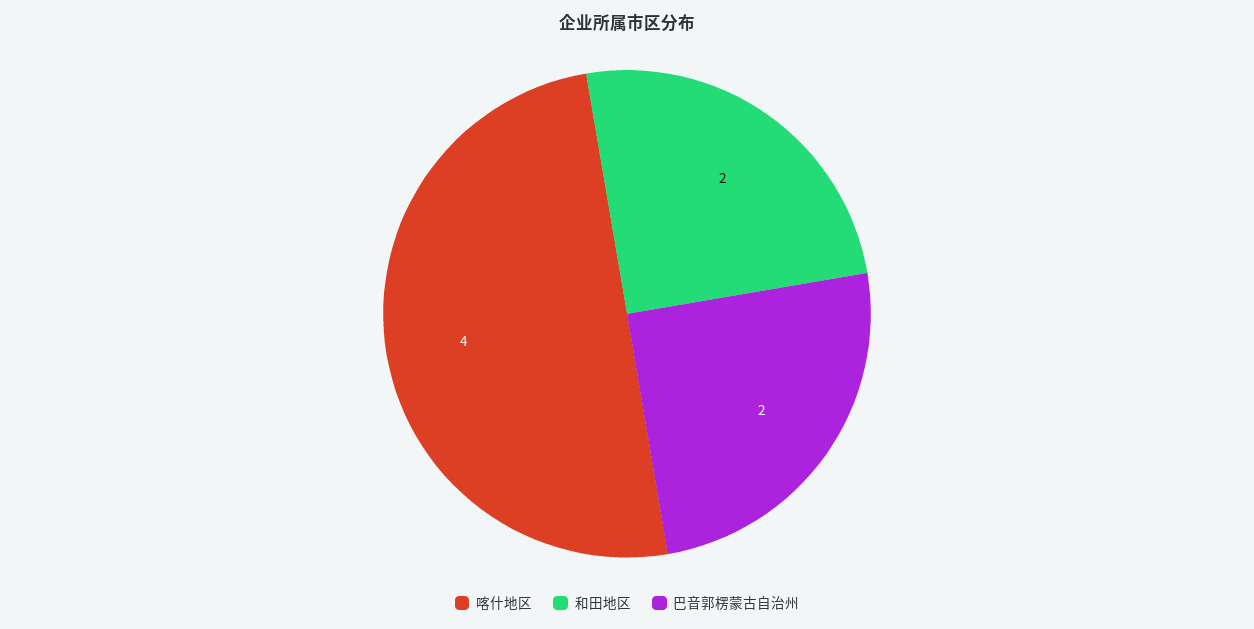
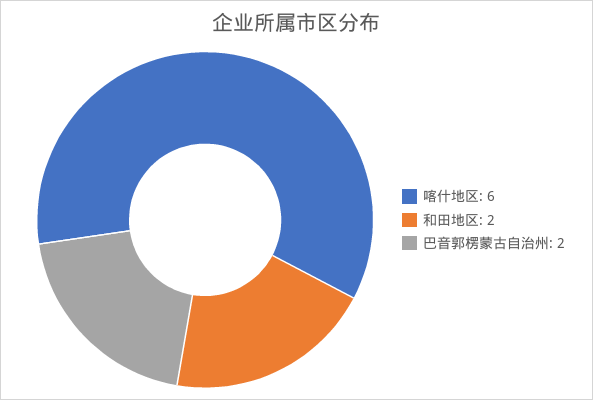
喀什地区: 4 -> 6

